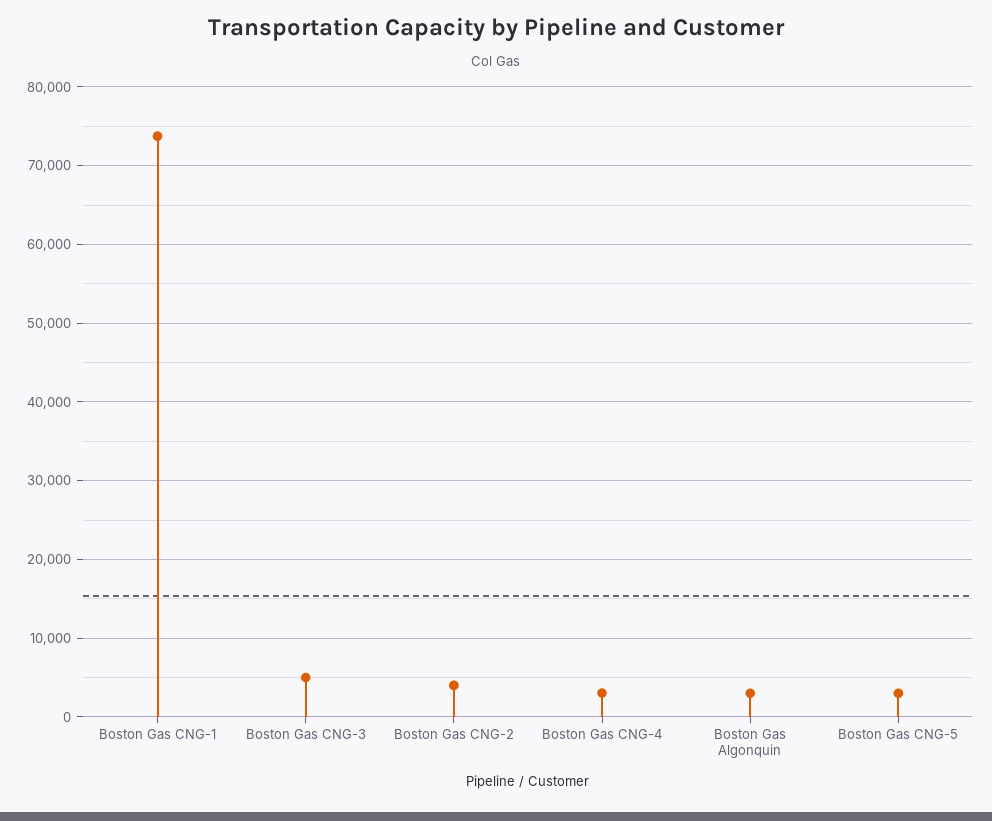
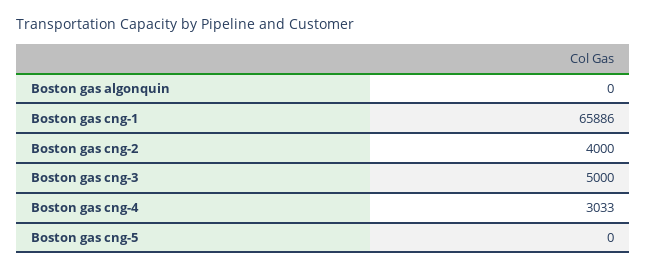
Boston Gas CNG-1: 74000 -> 65886
Boston Gas Algonquin: 3000 -> 0
Boston Gas CNG-5: 3000 -> 0

